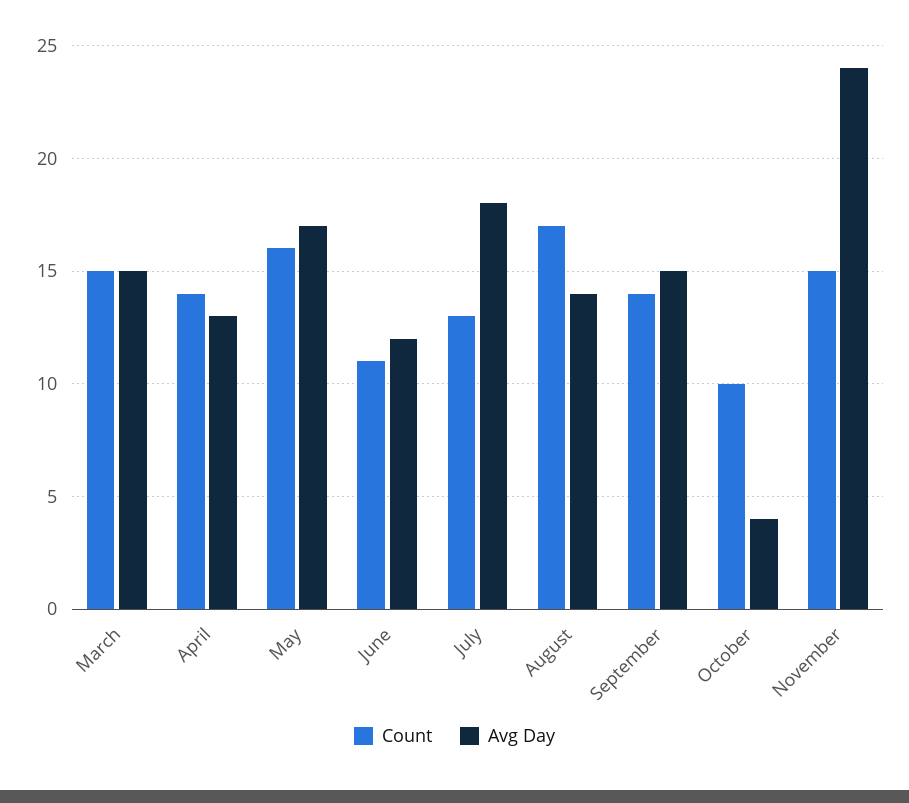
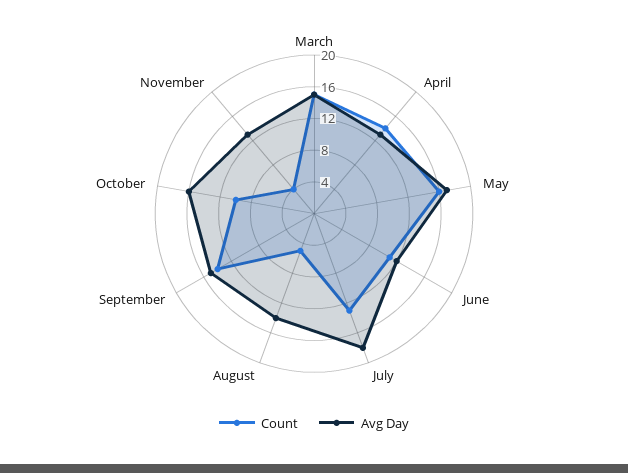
Count, August: 17 -> 4
Avg Day, October: 4 -> 16
Count, November: 15 -> 4
Avg Day, November: 24 -> 12

